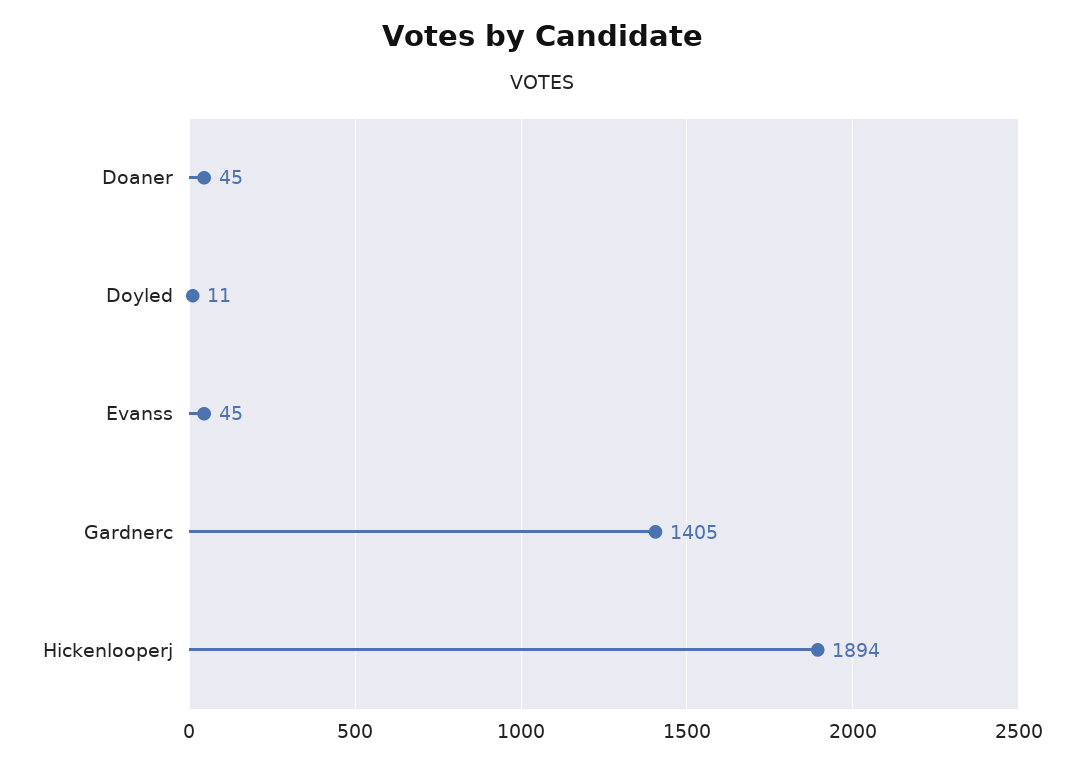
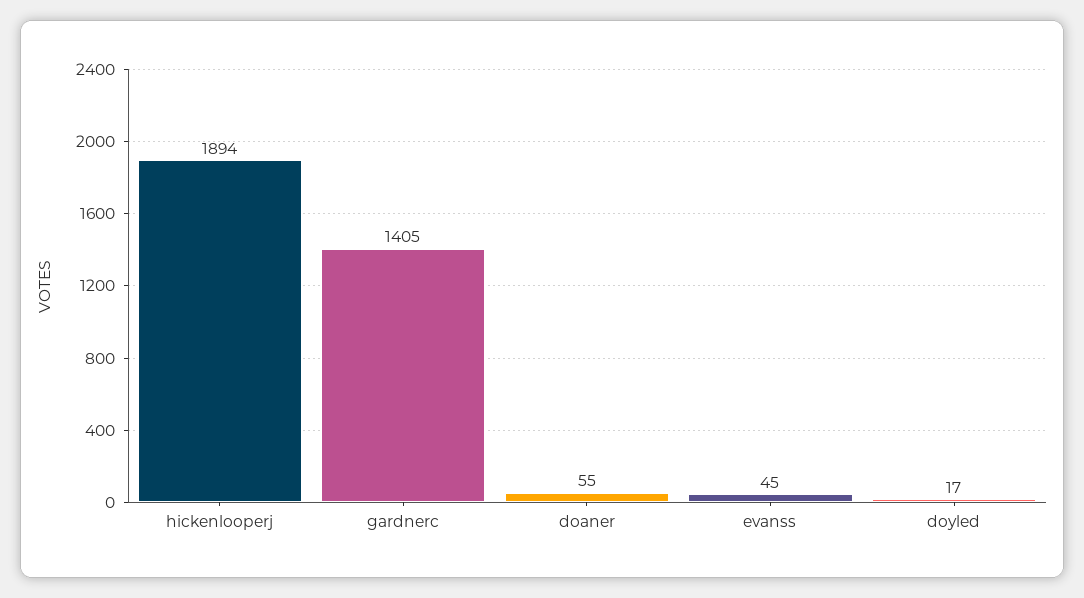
Doaner: 45 -> 55
Doyled: 11 -> 17

